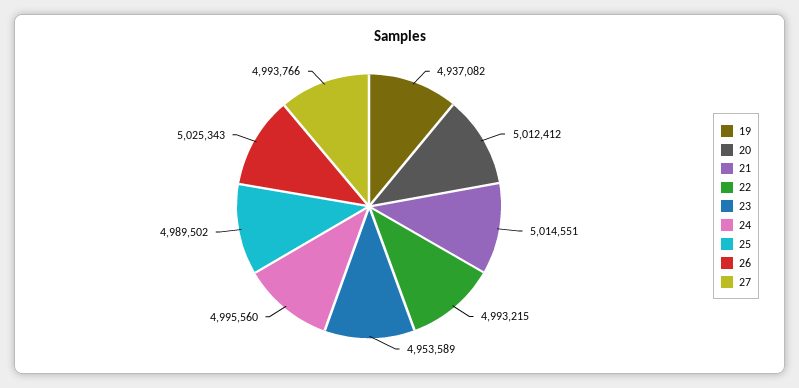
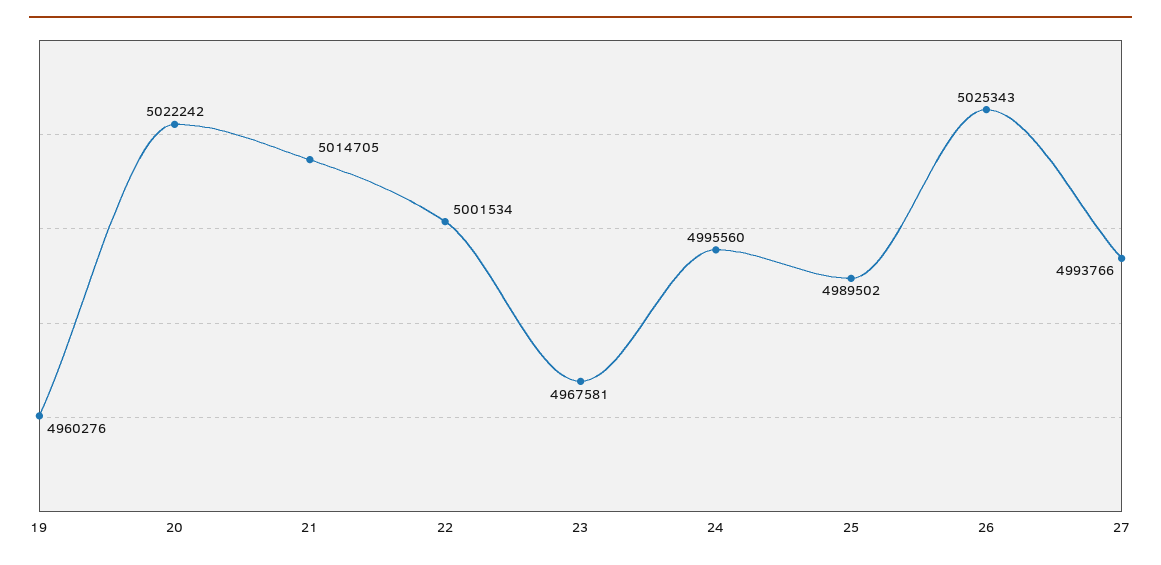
19: 4937082 -> 4960276
20: 5012412 -> 5022242
21: 5014551 -> 5014705
22: 4993215 -> 5001534
23: 4953589 -> 4967581

